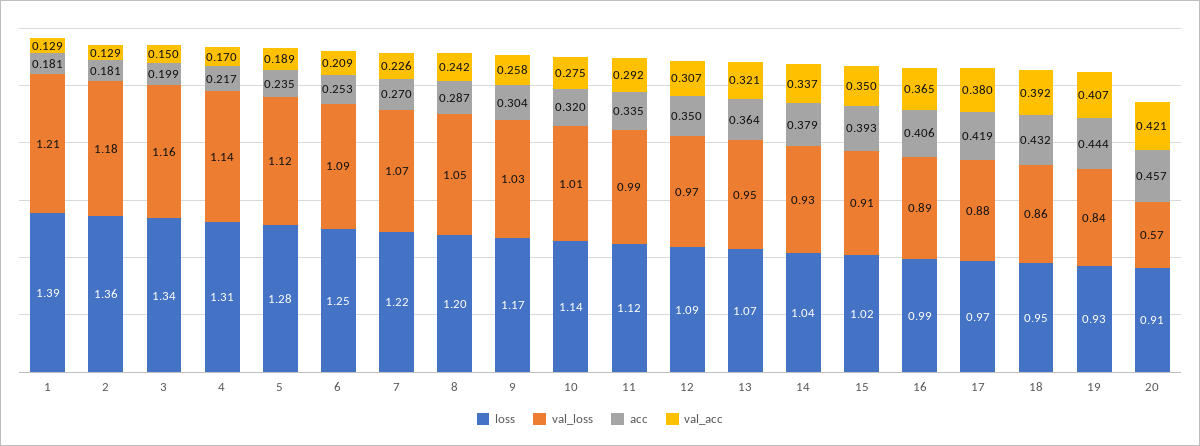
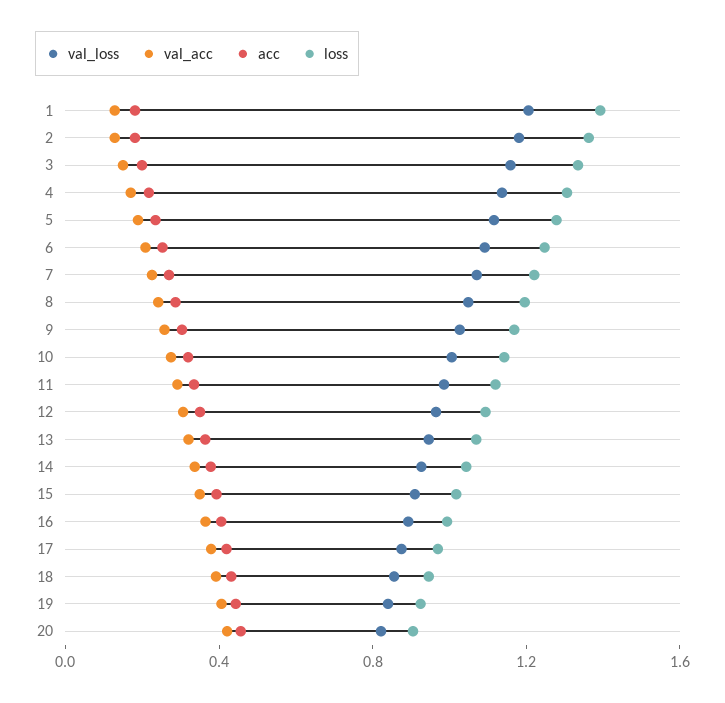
val_loss, 20: 0.57 -> 0.8

